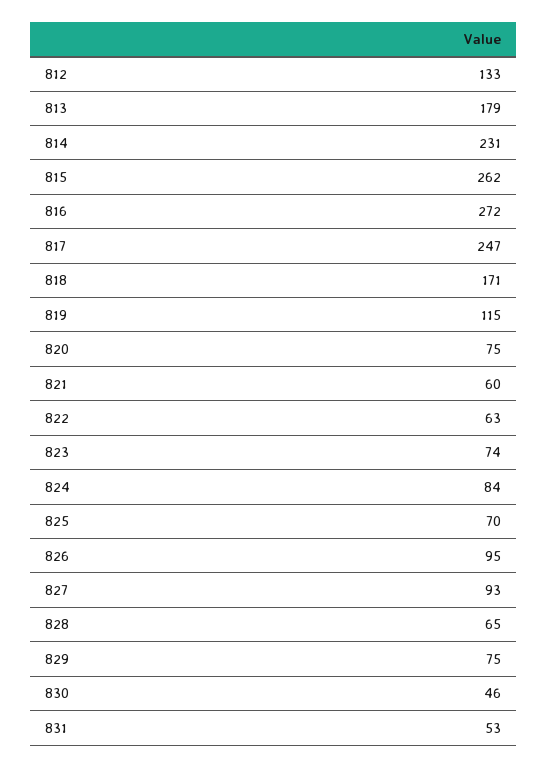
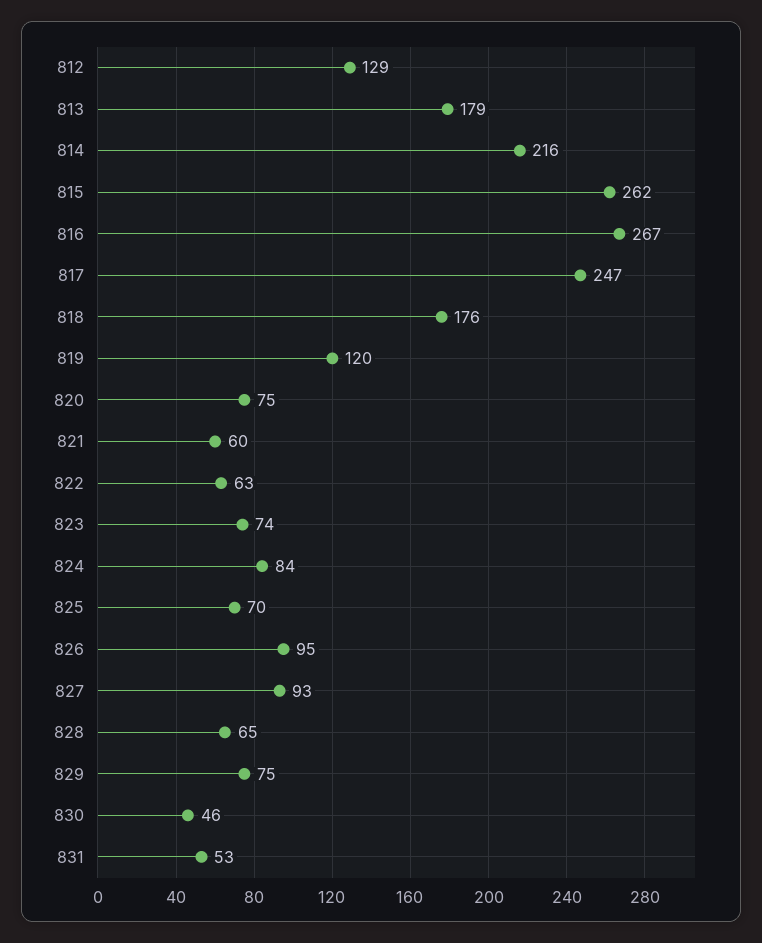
812: 133 -> 129
814: 231 -> 216
816: 272 -> 267
818: 171 -> 176
819: 115 -> 120

